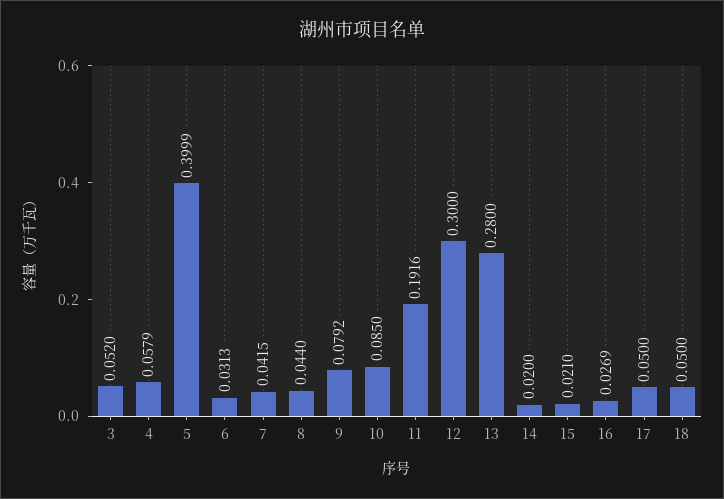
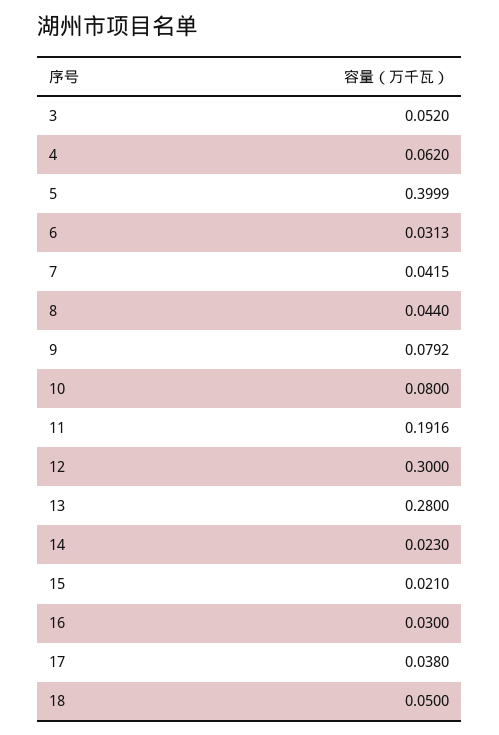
4: 0.0579 -> 0.062
10: 0.085 -> 0.08
14: 0.02 -> 0.023
16: 0.0269 -> 0.03
17: 0.05 -> 0.038

